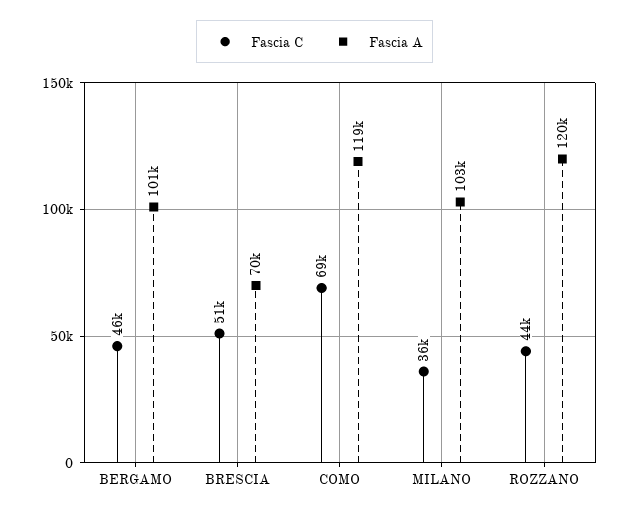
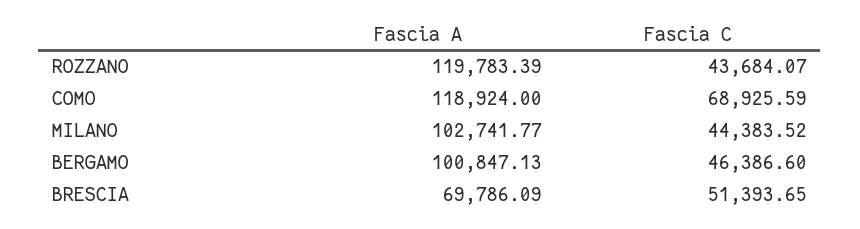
Fascia C, MILANO: 36000 -> 44383.52

